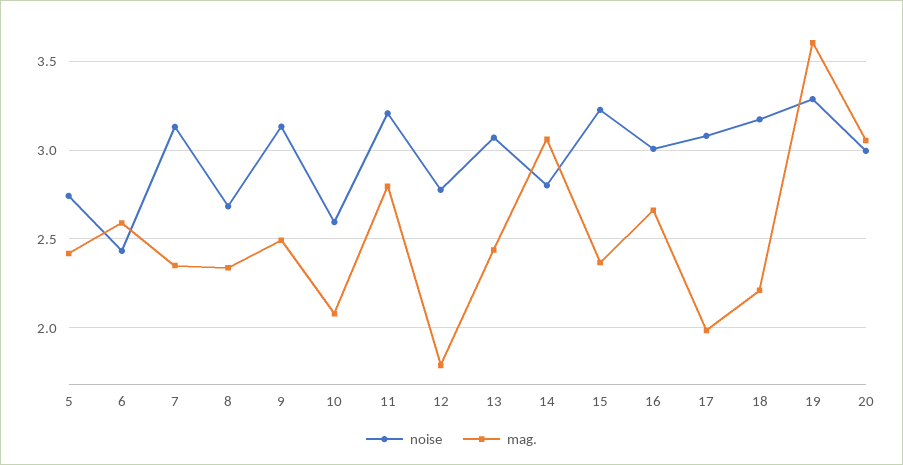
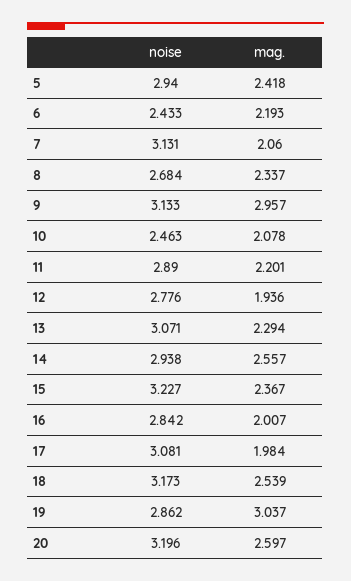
noise, 5: 2.75 -> 2.94
mag., 6: 2.6 -> 2.193
mag., 7: 2.35 -> 2.06
mag., 9: 2.5 -> 2.957
noise, 10: 2.6 -> 2.463
noise, 11: 3.2 -> 2.89
mag., 11: 2.8 -> 2.201
mag., 12: 1.8 -> 1.936
mag., 13: 2.45 -> 2.294
noise, 14: 2.8 -> 2.938
mag., 14: 3.05 -> 2.557
noise, 16: 3 -> 2.842
mag., 16: 2.65 -> 2.007
mag., 18: 2.2 -> 2.539
noise, 19: 3.3 -> 2.862
mag., 19: 3.6 -> 3.037
noise, 20: 3 -> 3.196
mag., 20: 3.05 -> 2.597

